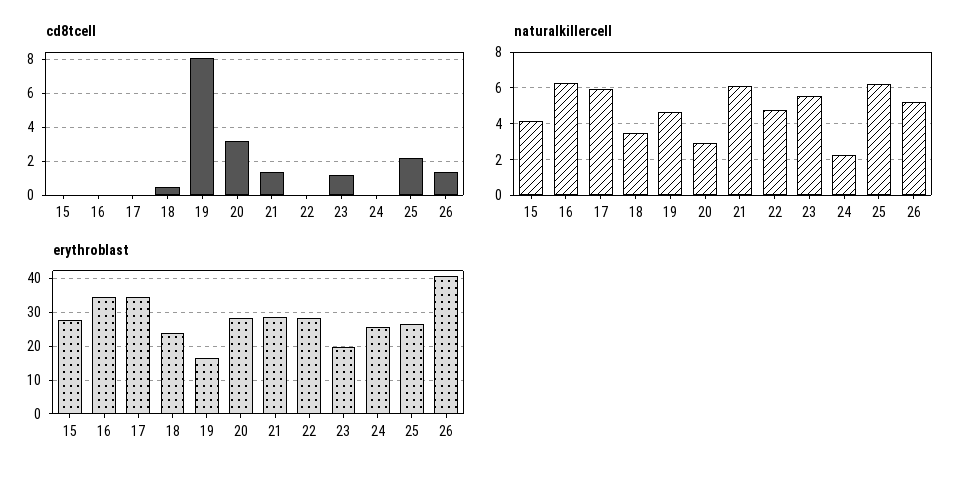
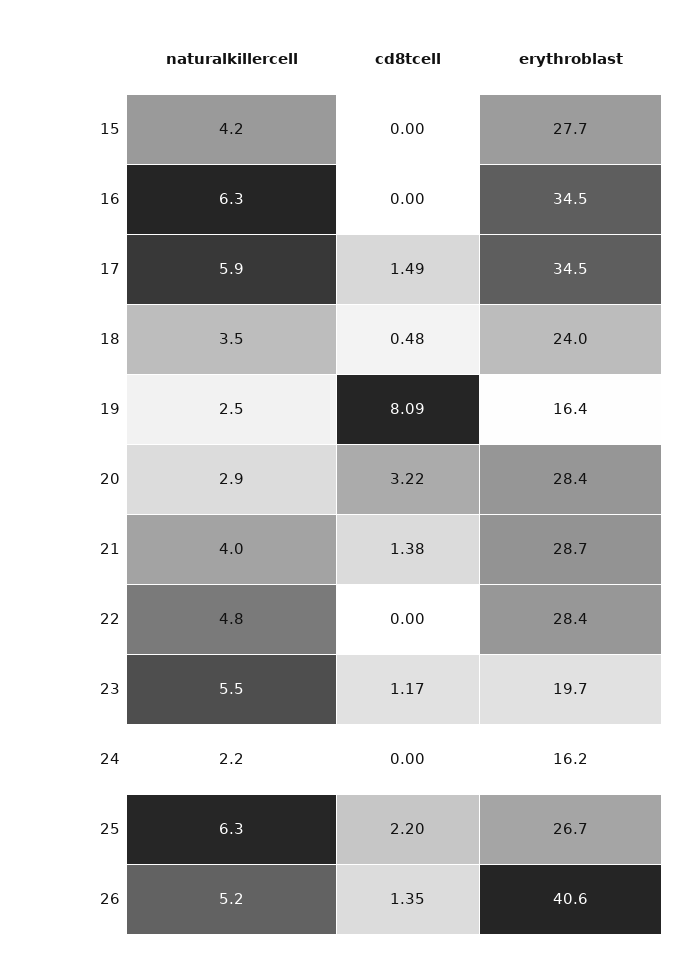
cd8tcell, 17: 0 -> 1.49
naturalkillercell, 19: 4.5 -> 2.5
naturalkillercell, 21: 6 -> 4
erythroblast, 24: 26 -> 16.2

